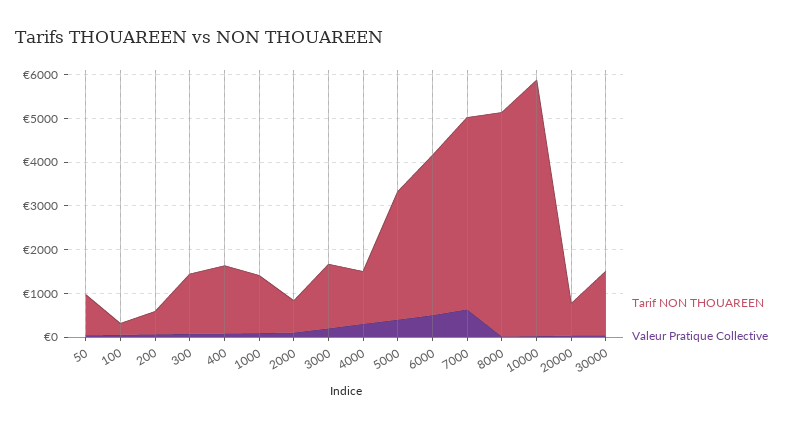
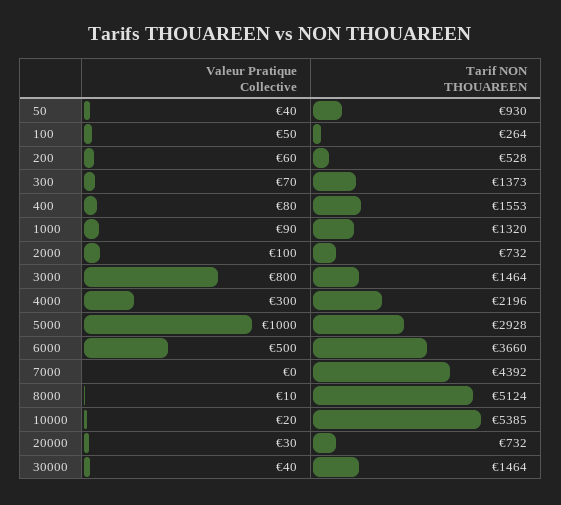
Valeur Pratique Collective, 3000: 200 -> 800
Tarif NON THOUAREEN, 4000: 1200 -> 2196
Valeur Pratique Collective, 5000: 400 -> 1000
Valeur Pratique Collective, 7000: 600 -> 0
Tarif NON THOUAREEN, 10000: 5800 -> 5385

